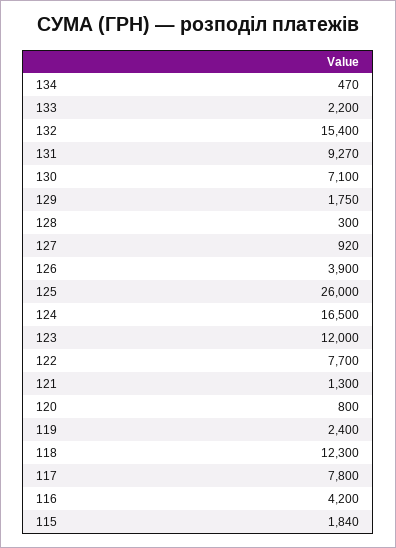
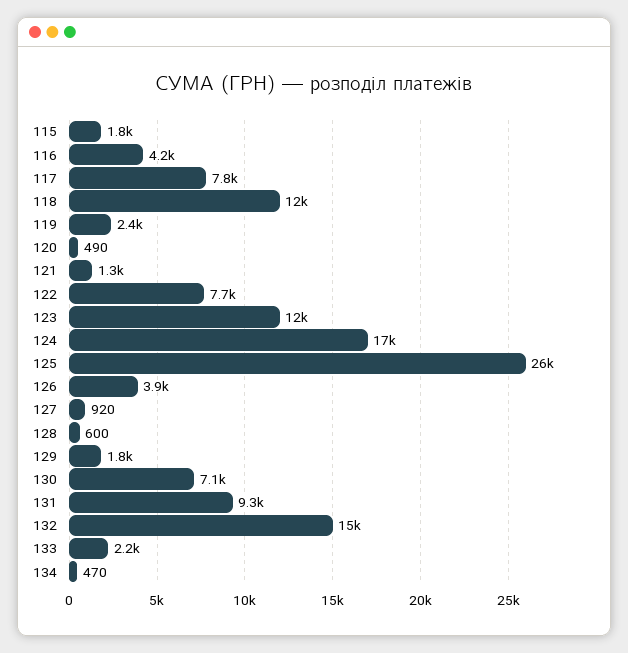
128: 300 -> 600
120: 800 -> 490

